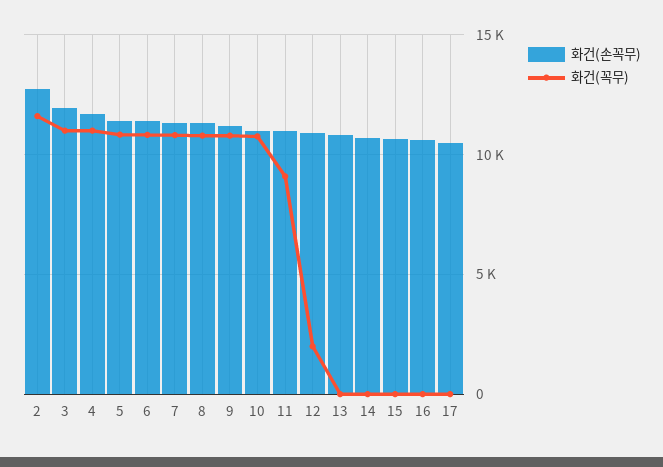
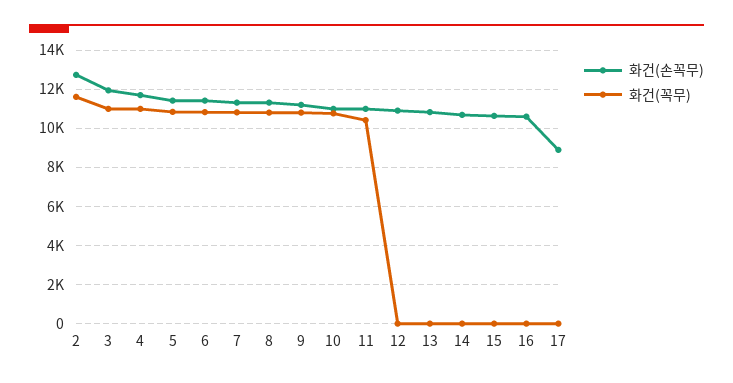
화건(꼭무), 11: 9000 -> 10500
화건(꼭무), 12: 2000 -> 0
화건(손꼭무), 17: 10500 -> 9000

